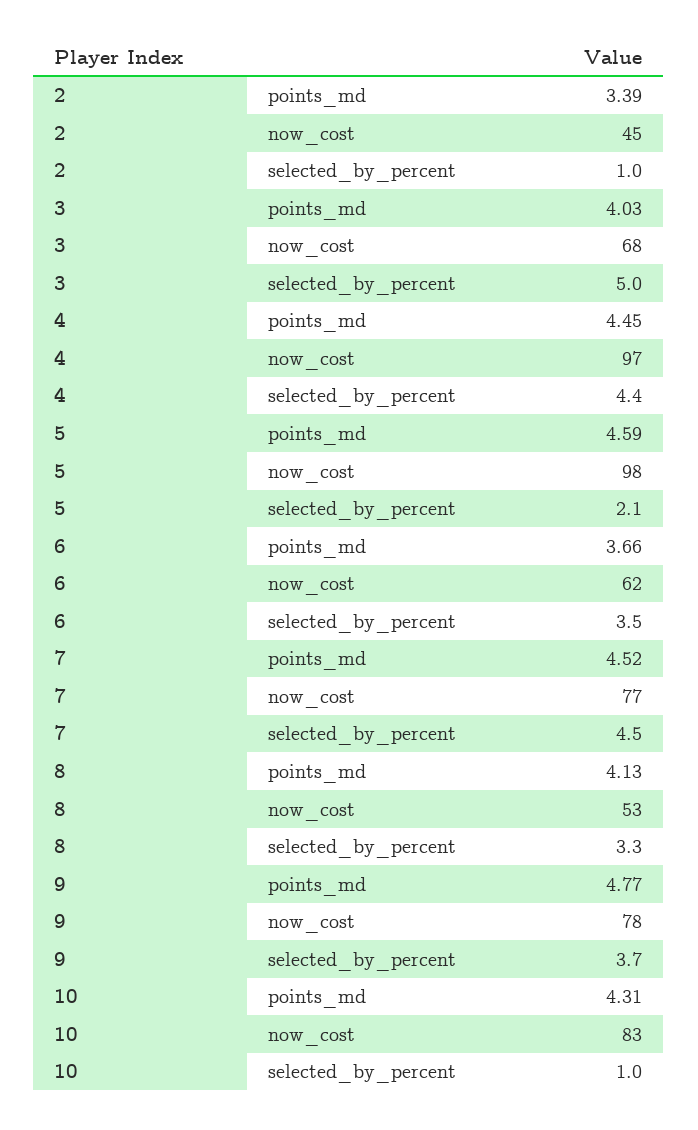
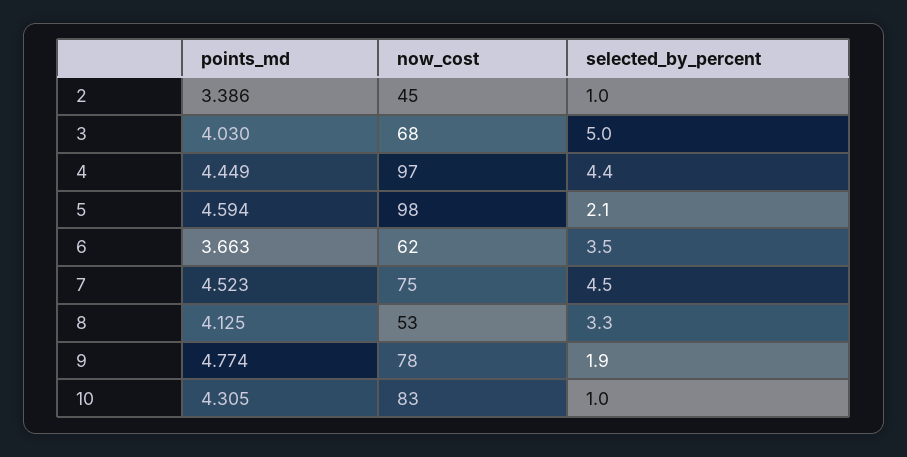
7, now_cost: 77 -> 75
9, selected_by_percent: 3.7 -> 1.9

